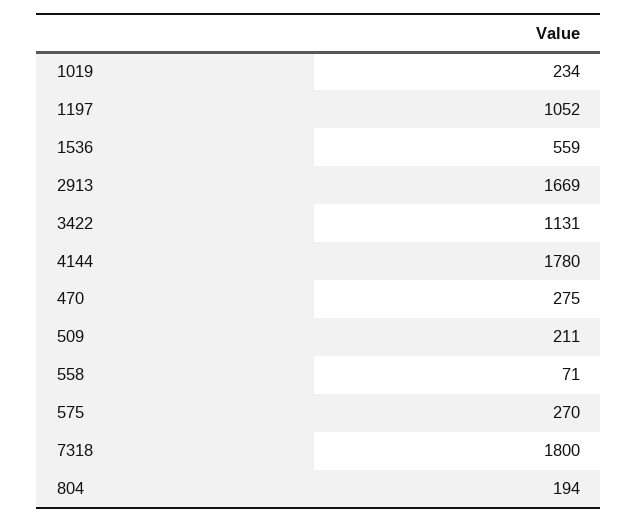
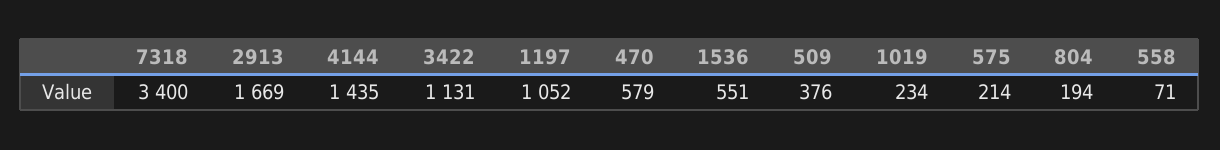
1536: 559 -> 551
4144: 1780 -> 1435
470: 275 -> 579
509: 211 -> 376
575: 270 -> 214
7318: 1800 -> 3400

